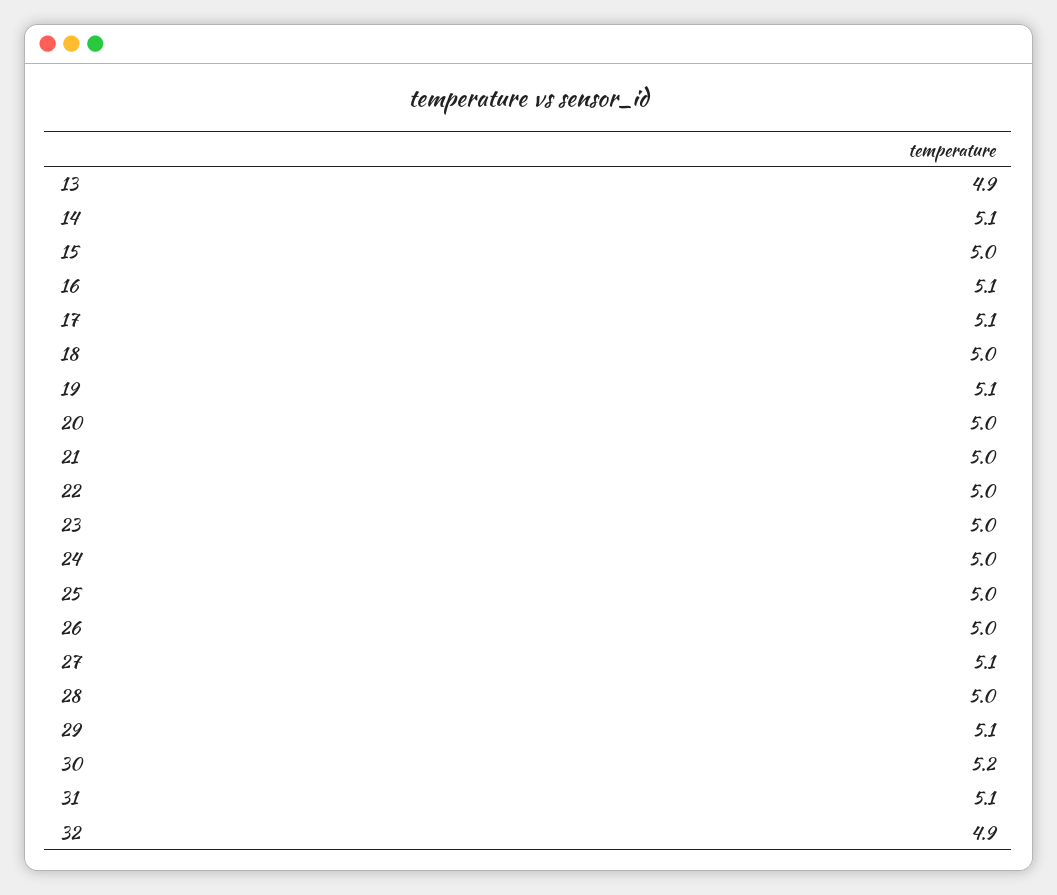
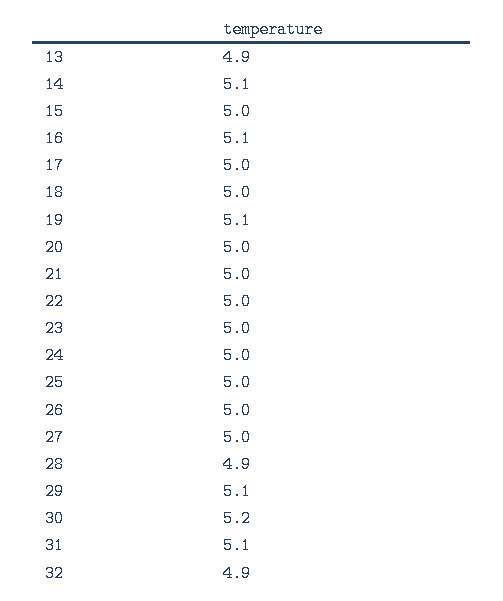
17: 5.1 -> 5
27: 5.1 -> 5
28: 5 -> 4.9

